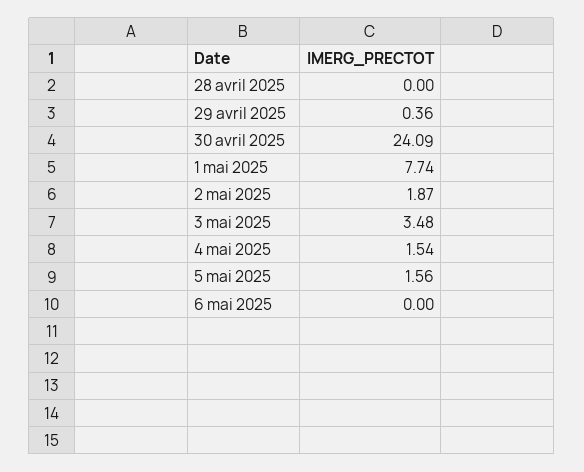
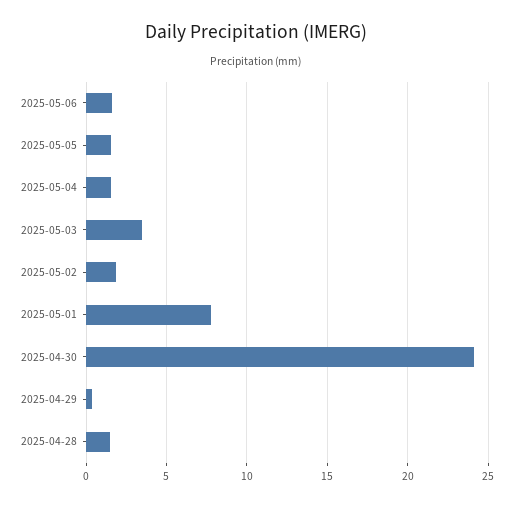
28 avril 2025: 0 -> 1.5
6 mai 2025: 0 -> 1.5

